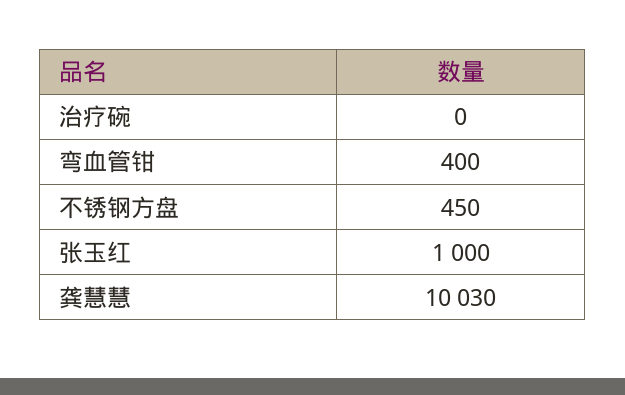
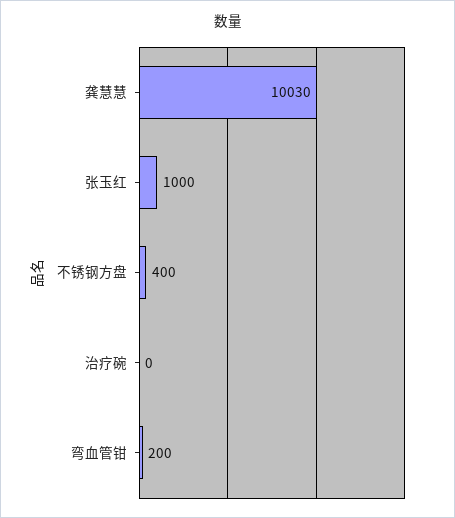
弯血管钳: 400 -> 200
不锈钢方盘: 450 -> 400

